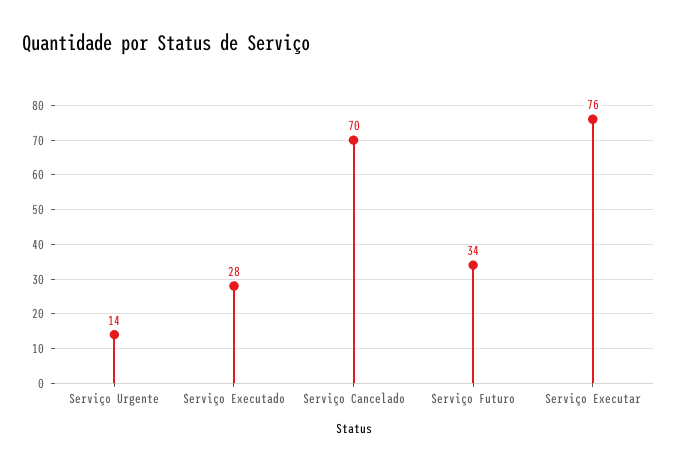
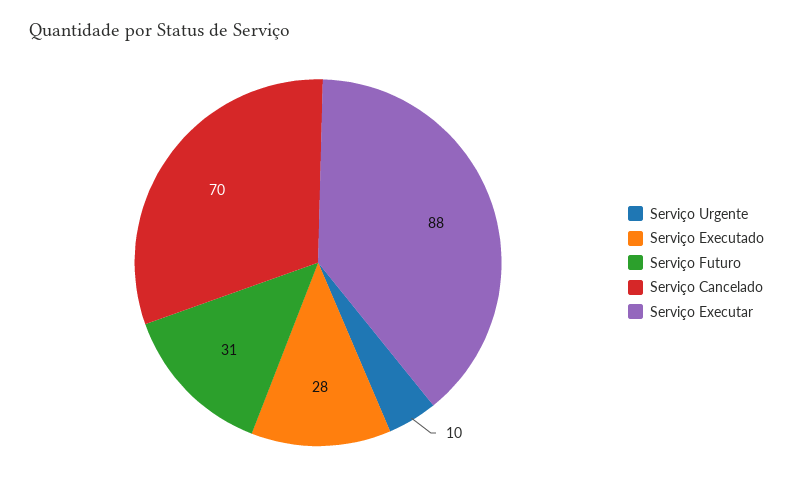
Serviço Urgente: 14 -> 10
Serviço Futuro: 34 -> 31
Serviço Executar: 76 -> 88

